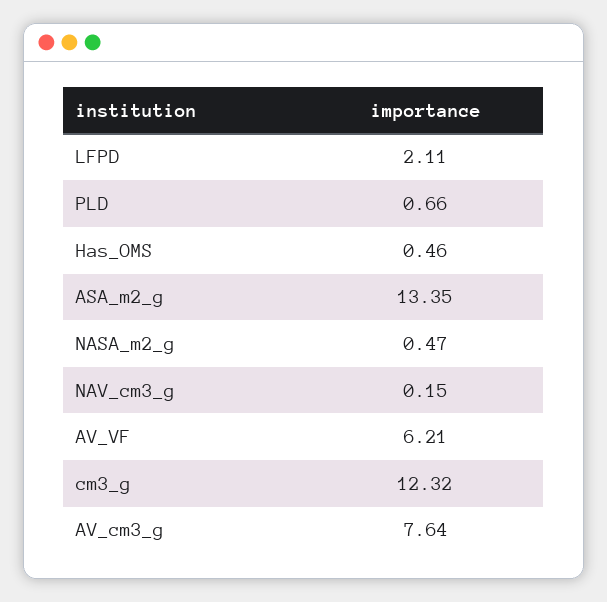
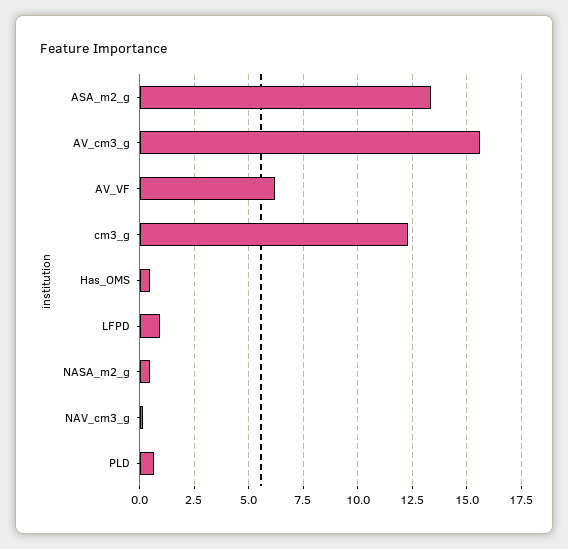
LFPD: 2.11 -> 1
AV_cm3_g: 7.64 -> 15.5

